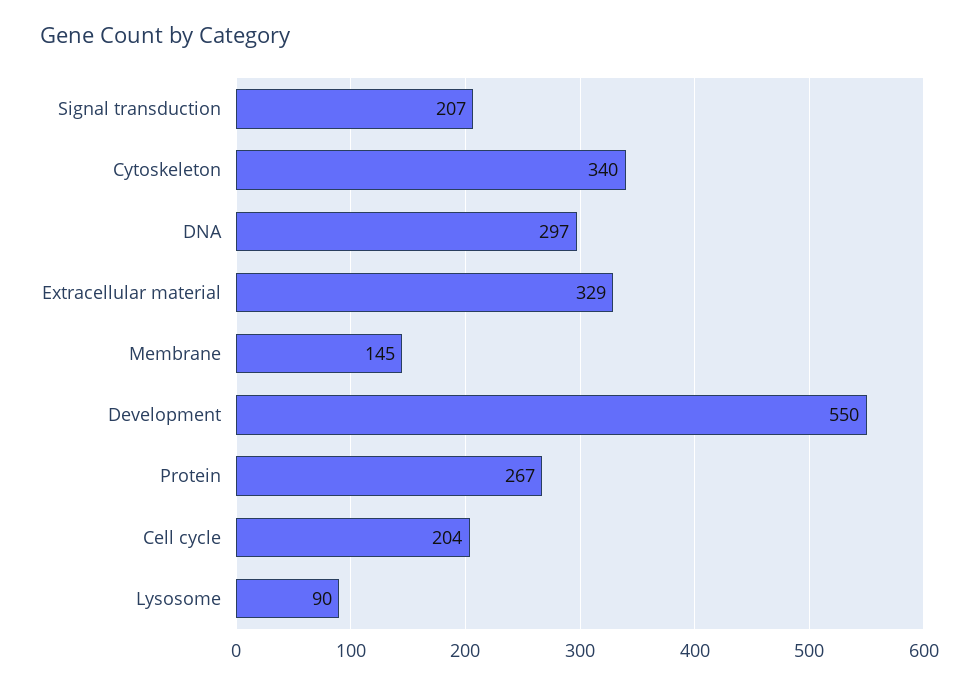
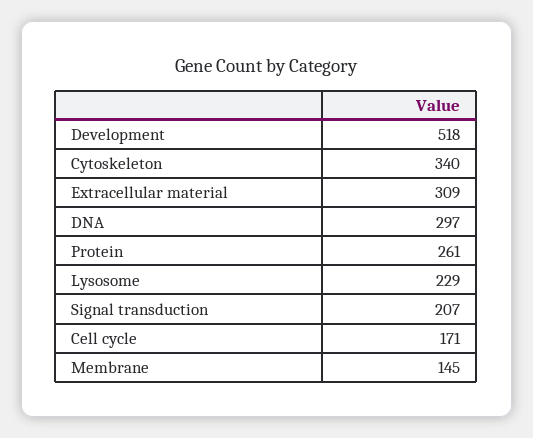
Extracellular material: 329 -> 309
Development: 550 -> 518
Protein: 267 -> 261
Cell cycle: 204 -> 171
Lysosome: 90 -> 229

